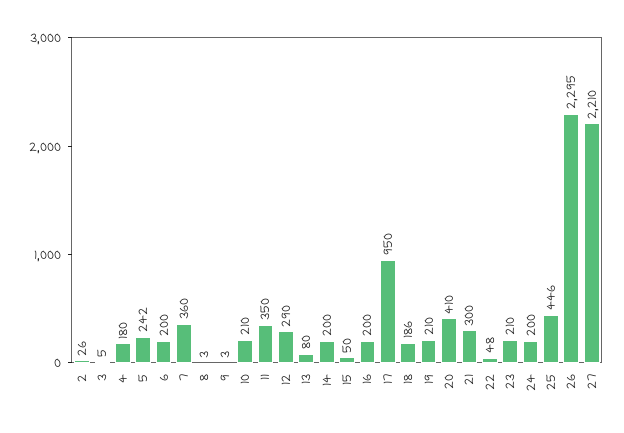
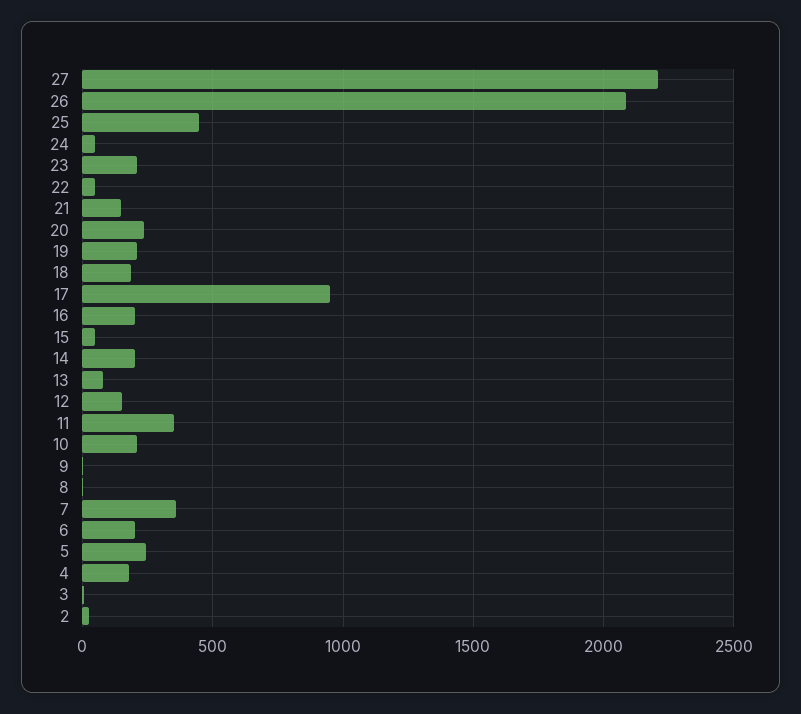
12: 290 -> 150
20: 410 -> 250
21: 300 -> 150
24: 200 -> 50
26: 2295 -> 2100

